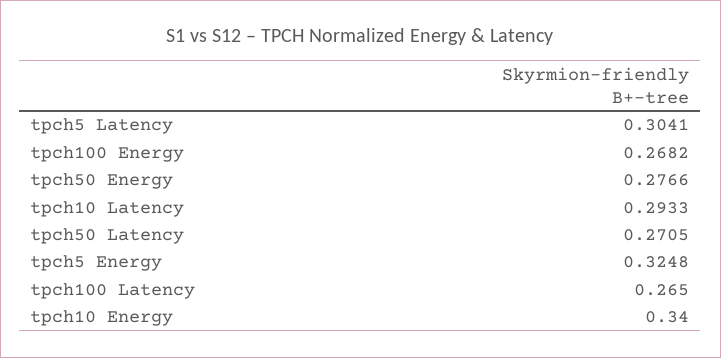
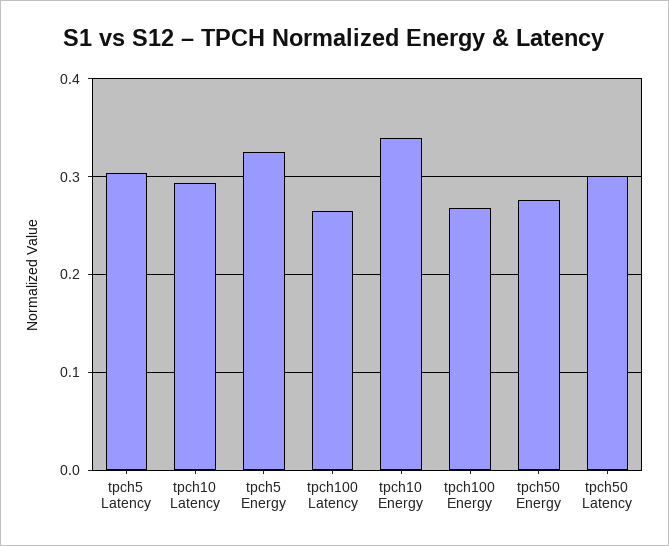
tpch50 Latency: 0.2705 -> 0.3

